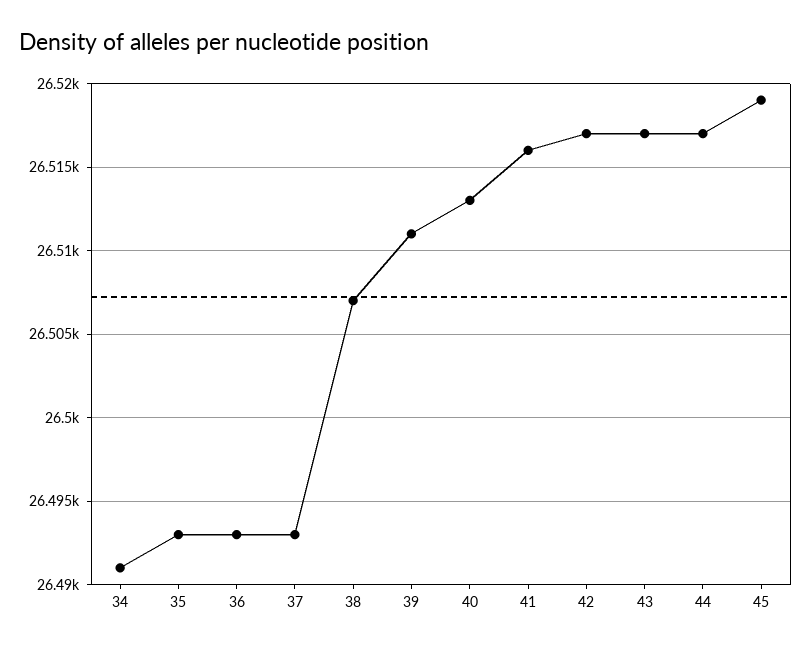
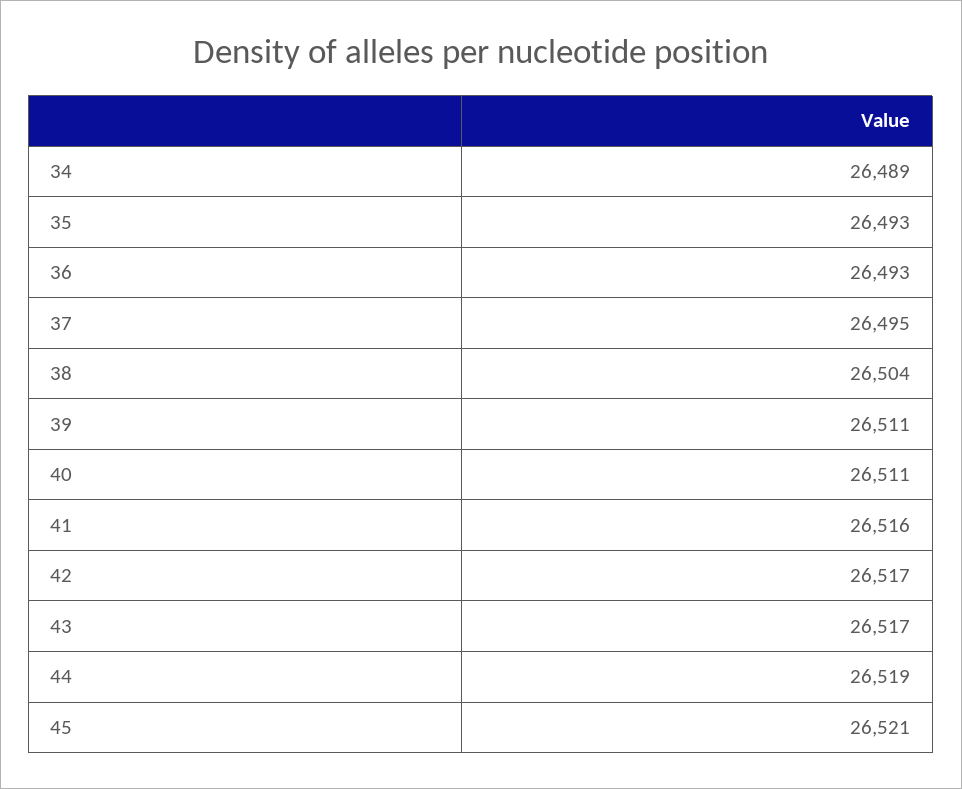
34: 26491 -> 26489
37: 26493 -> 26495
38: 26507 -> 26504
40: 26513 -> 26511
44: 26517 -> 26519
45: 26519 -> 26521

